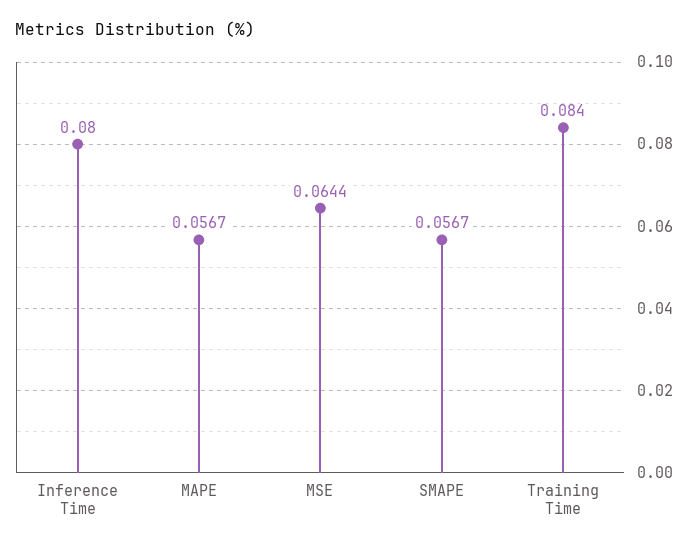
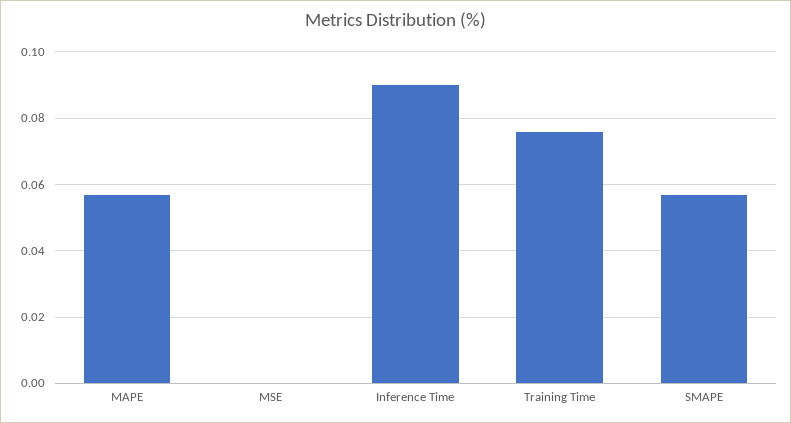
Inference Time: 0.08 -> 0.09
MSE: 0.0644 -> 0
Training Time: 0.084 -> 0.076

